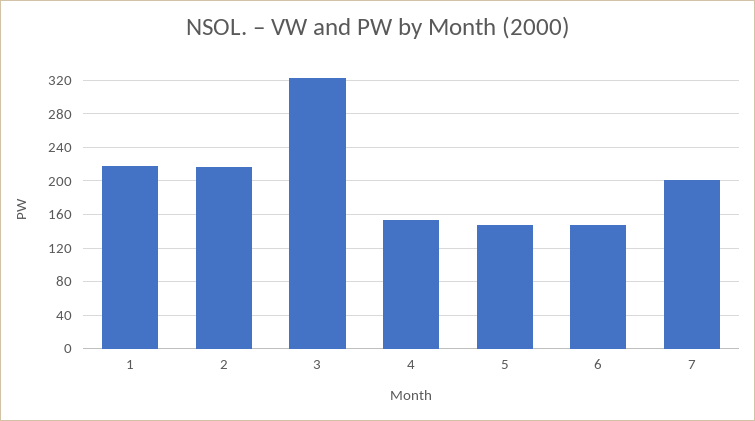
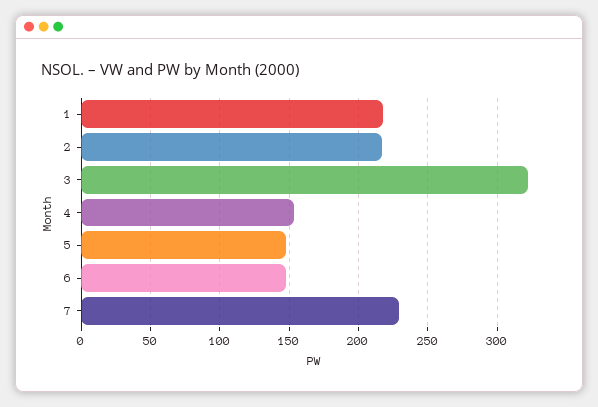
7: 200 -> 230

